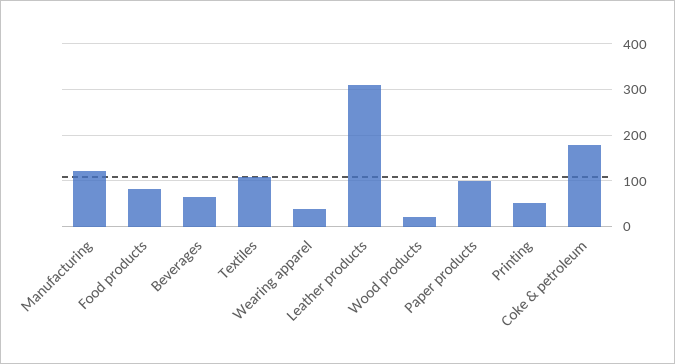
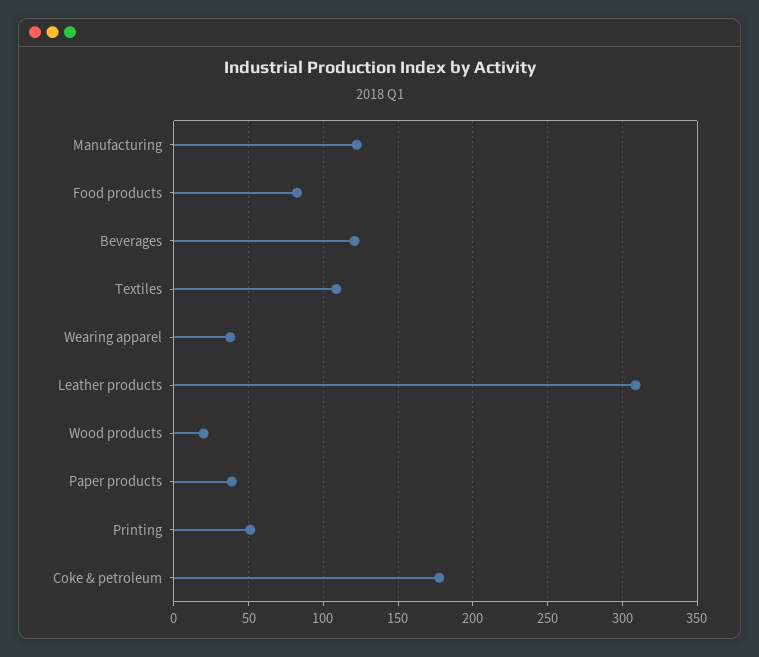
Beverages: 60 -> 120
Paper products: 100 -> 40

